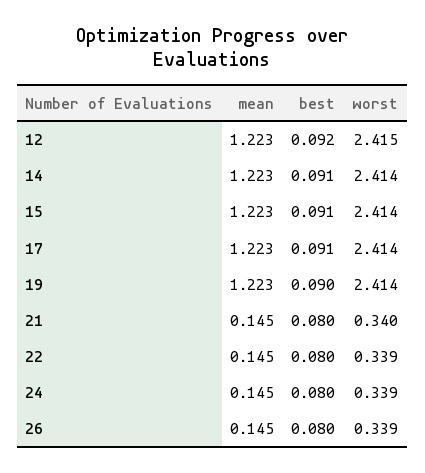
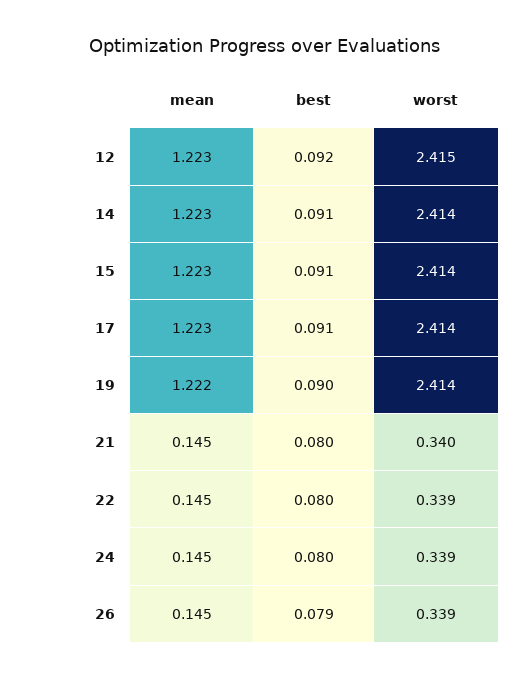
mean, 19: 1.223 -> 1.222
best, 26: 0.08 -> 0.079

